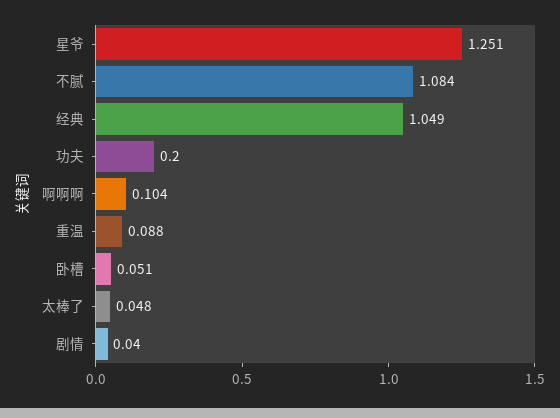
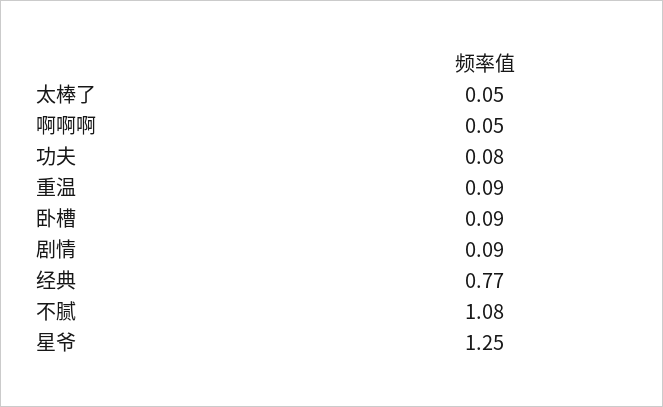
经典: 1.049 -> 0.77
功夫: 0.2 -> 0.08
啊啊啊: 0.104 -> 0.05
卧槽: 0.051 -> 0.09
剧情: 0.04 -> 0.09

